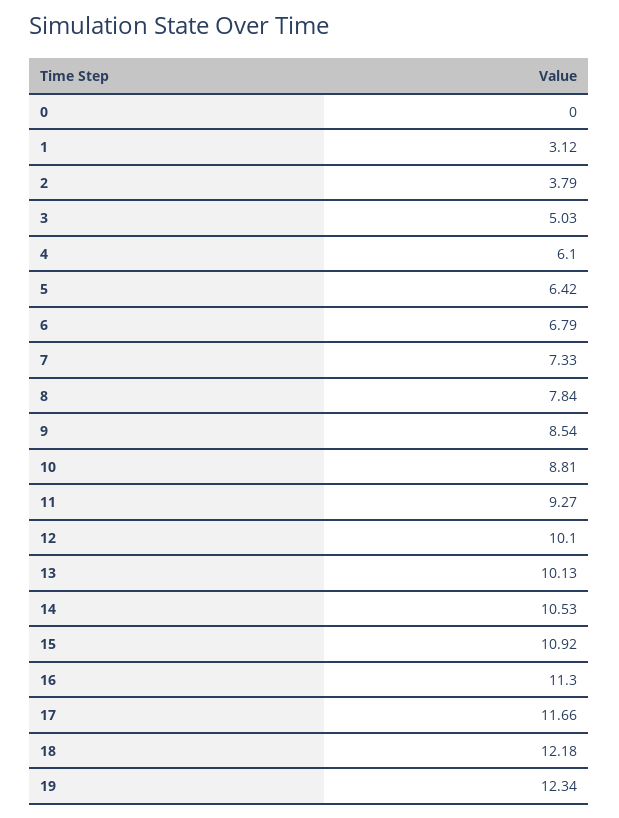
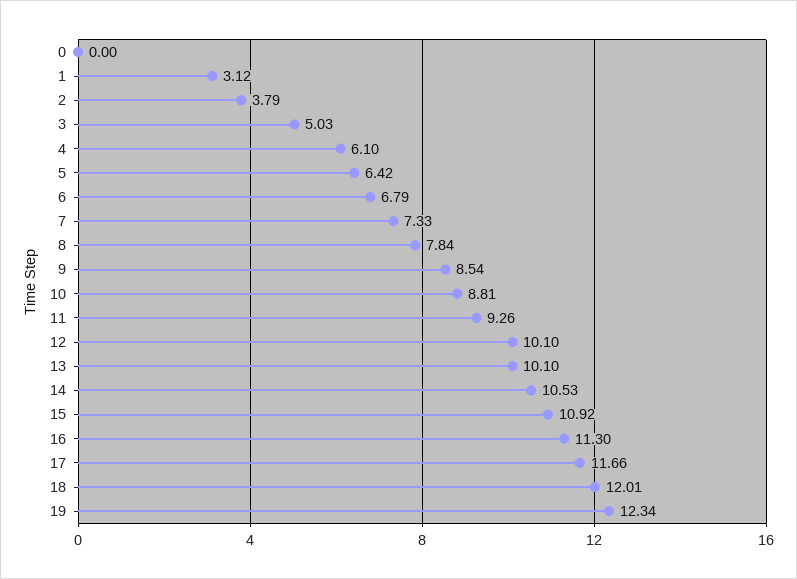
11: 9.27 -> 9.26
13: 10.13 -> 10.1
18: 12.18 -> 12.01

